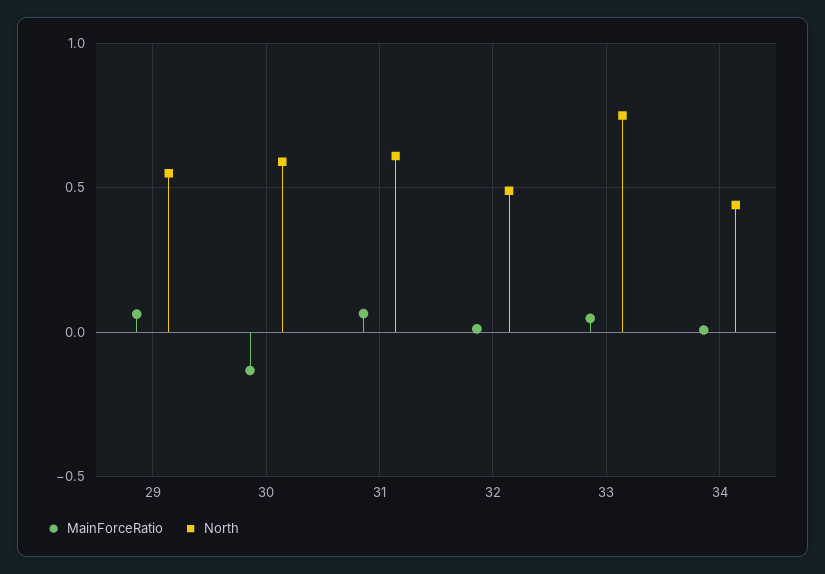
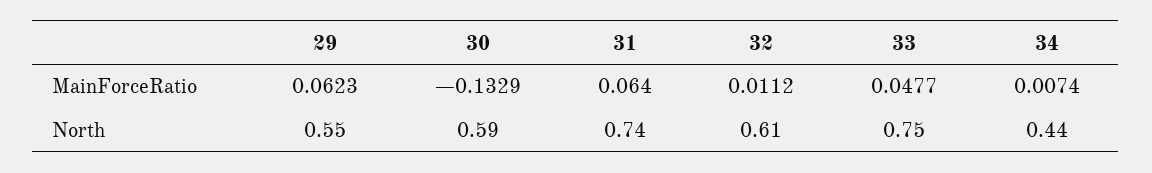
North, 31: 0.6 -> 0.74
North, 32: 0.5 -> 0.61

